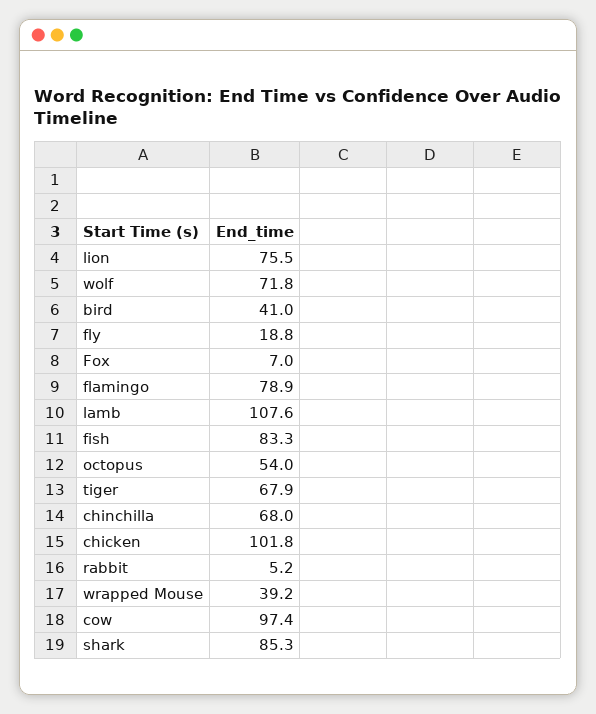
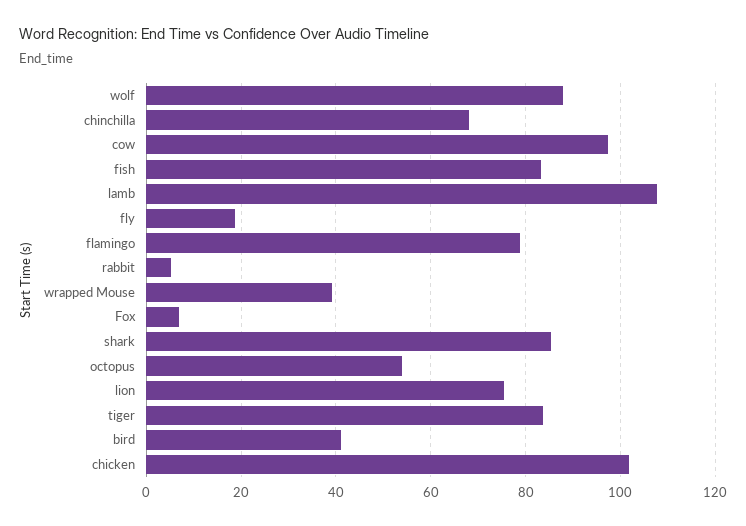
wolf: 71.8 -> 88
tiger: 67.9 -> 84

